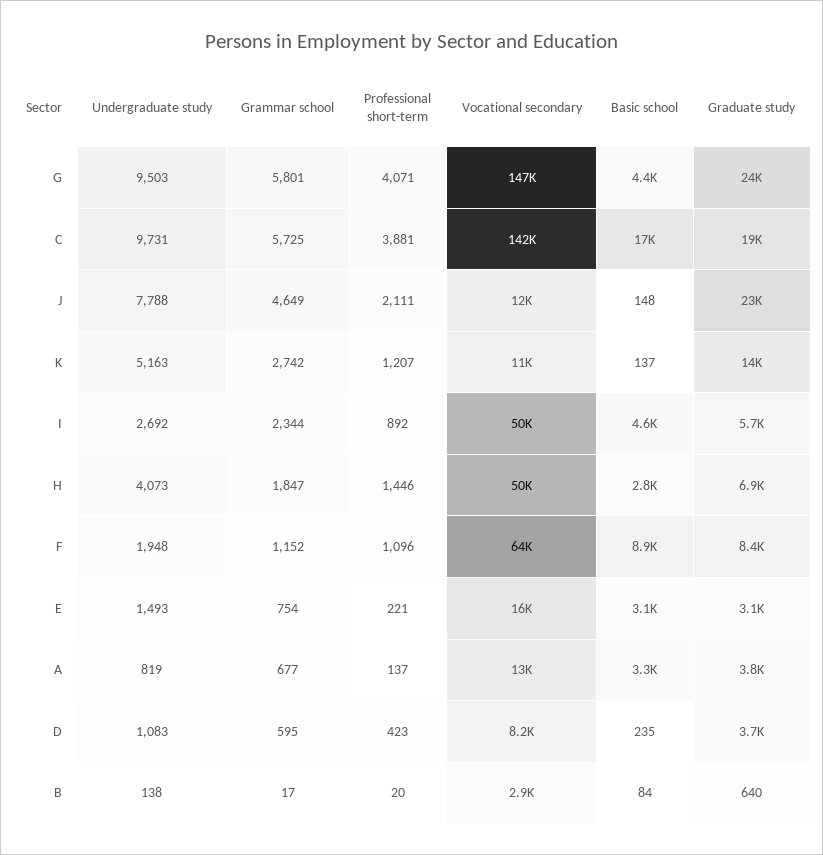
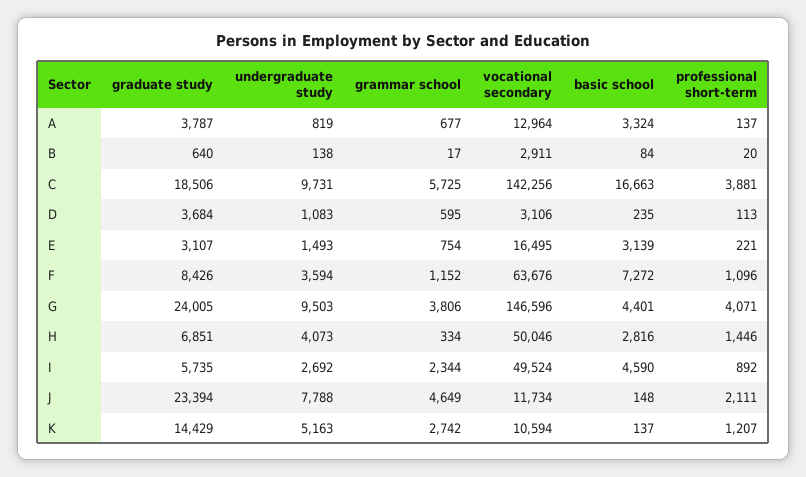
Grammar school, G: 5801 -> 3806
Grammar school, H: 1847 -> 334
Undergraduate study, F: 1948 -> 3594
Basic school, F: 8900 -> 7272
Professional short-term, D: 423 -> 113
Vocational secondary, D: 8200 -> 3106

